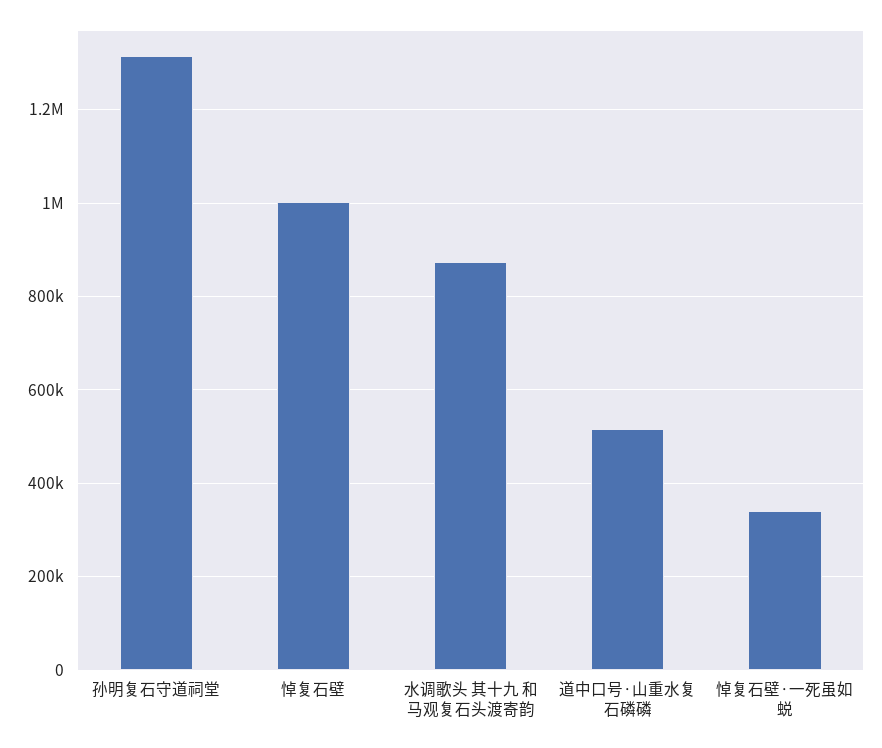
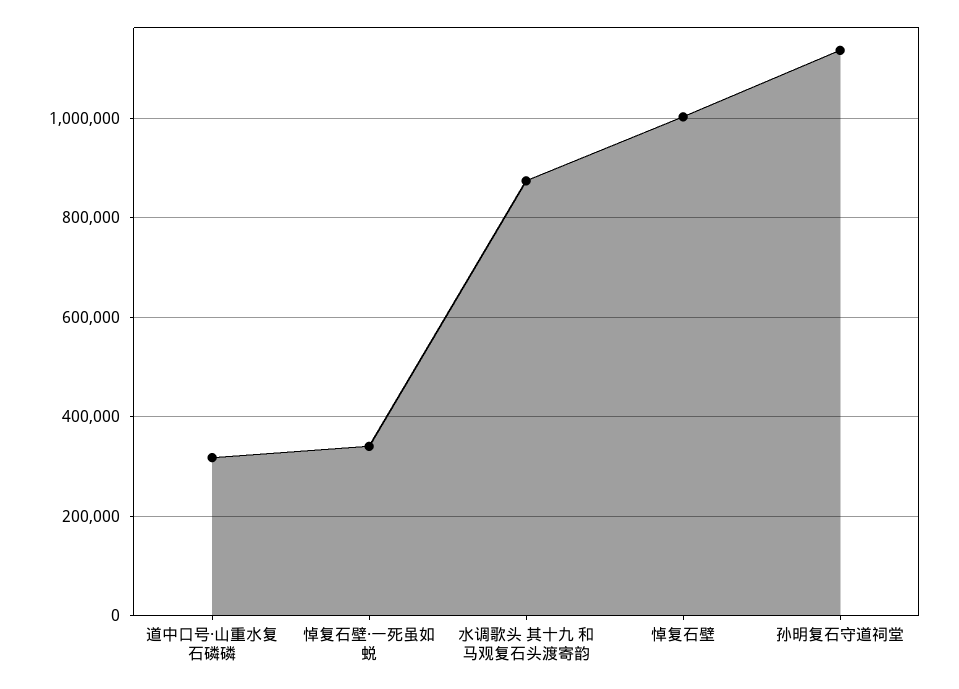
孙明复石守道祠堂: 1320000 -> 1140000
道中口号·山重水复石磷磷: 520000 -> 320000

